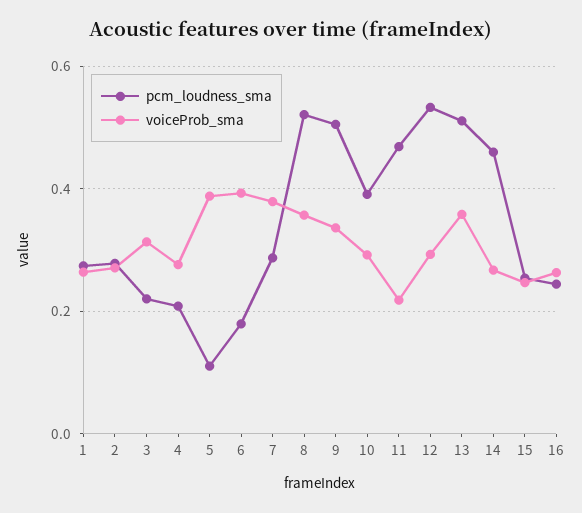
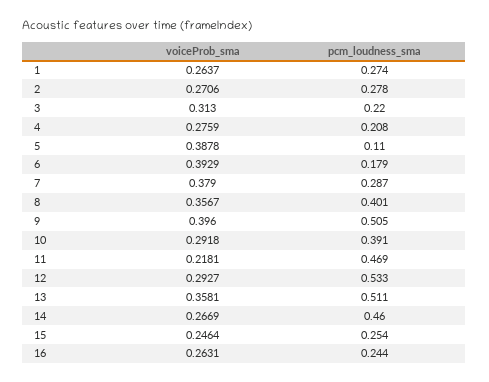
pcm_loudness_sma, 8: 0.52 -> 0.401
voiceProb_sma, 9: 0.34 -> 0.396

